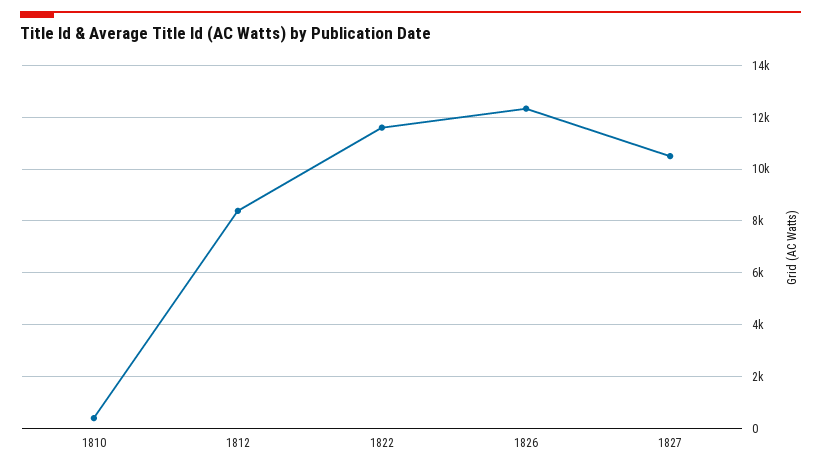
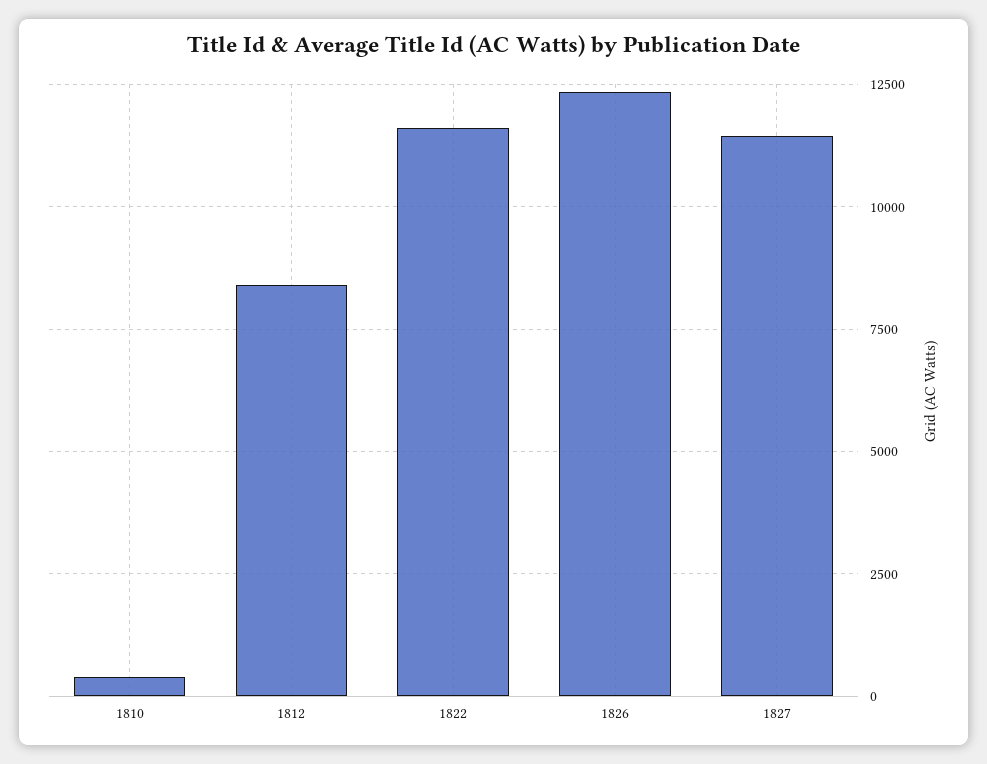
1827: 10500 -> 11500

